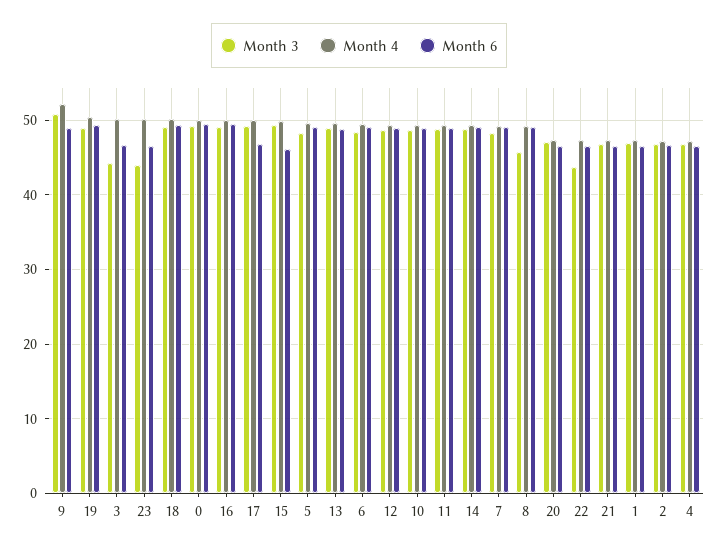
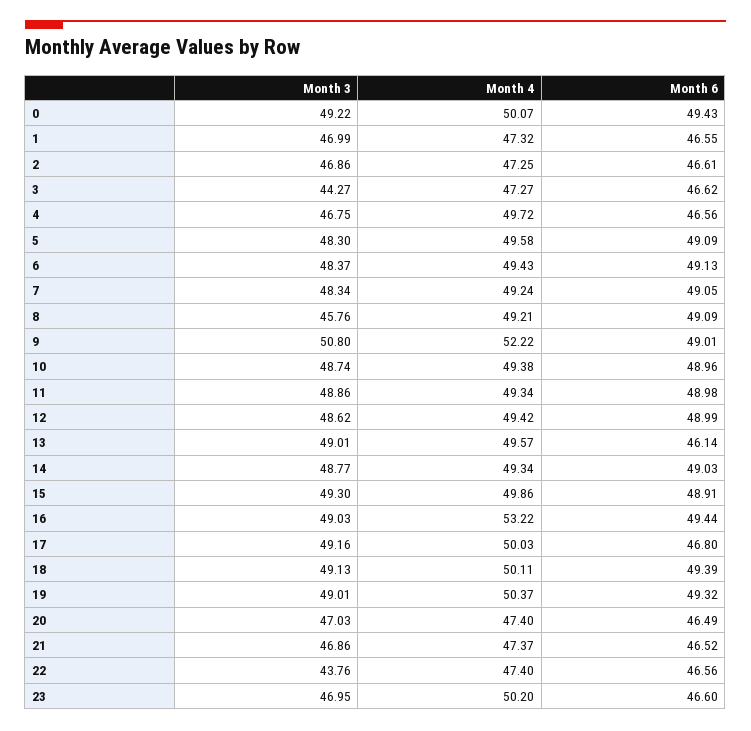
Month 4, 3: 50 -> 47.27
Month 3, 23: 44 -> 46.95
Month 4, 16: 50 -> 53.22
Month 6, 15: 46 -> 48.91
Month 6, 13: 49 -> 46.14
Month 4, 4: 47 -> 49.72

